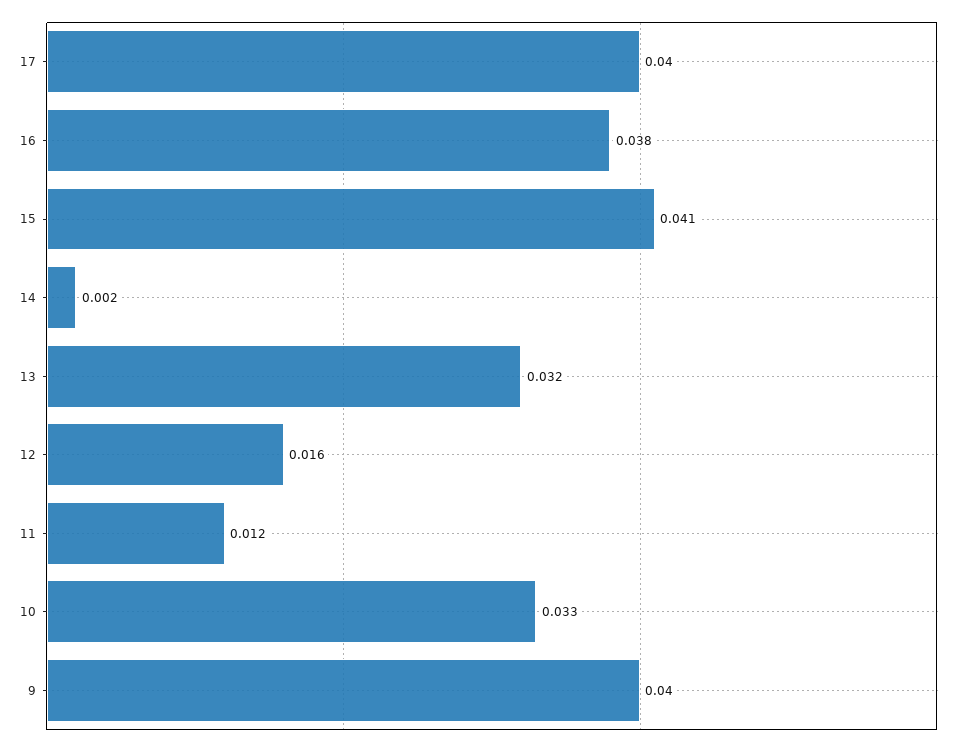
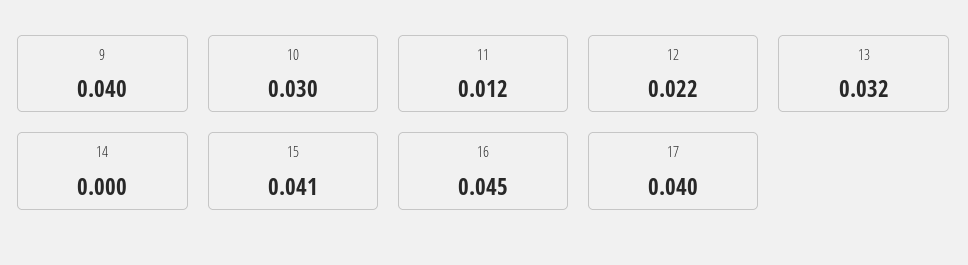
16: 0.038 -> 0.045
14: 0.002 -> 0
12: 0.016 -> 0.022
10: 0.033 -> 0.03

